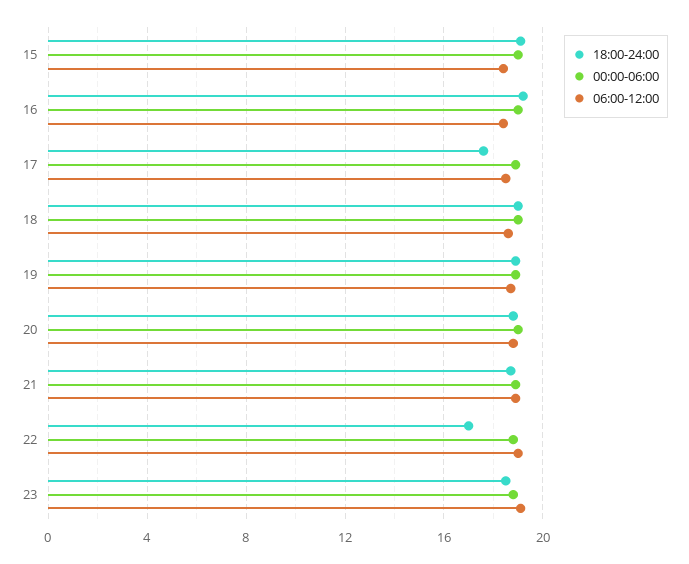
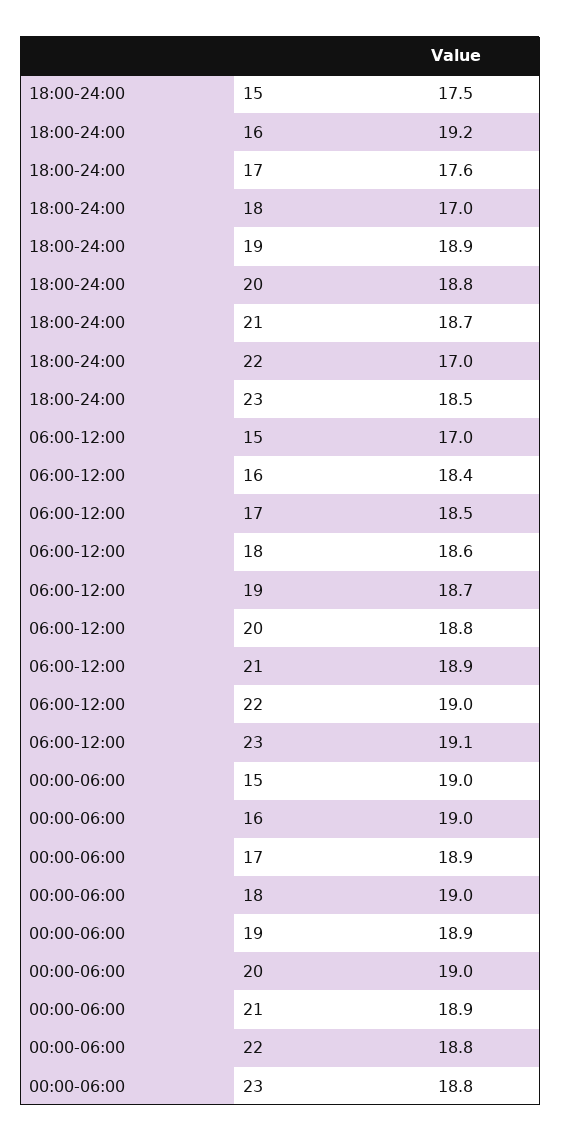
18:00-24:00, 15: 19 -> 17.5
06:00-12:00, 15: 18.5 -> 17
18:00-24:00, 18: 19 -> 17

